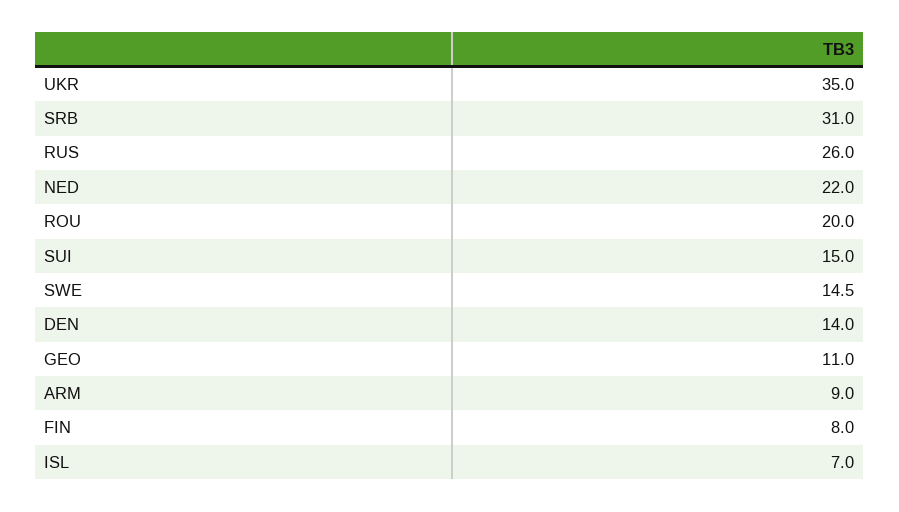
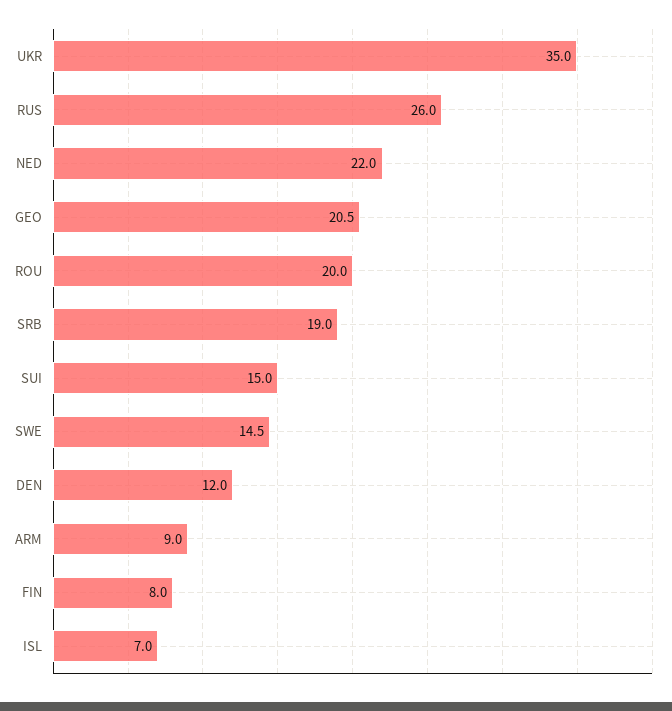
SRB: 31 -> 19
DEN: 14 -> 12
GEO: 11 -> 20.5

